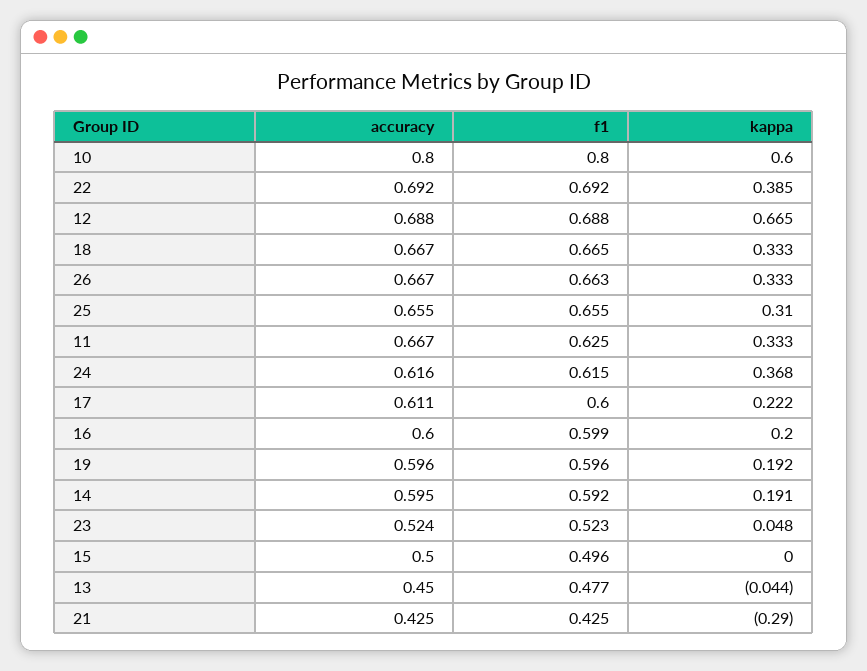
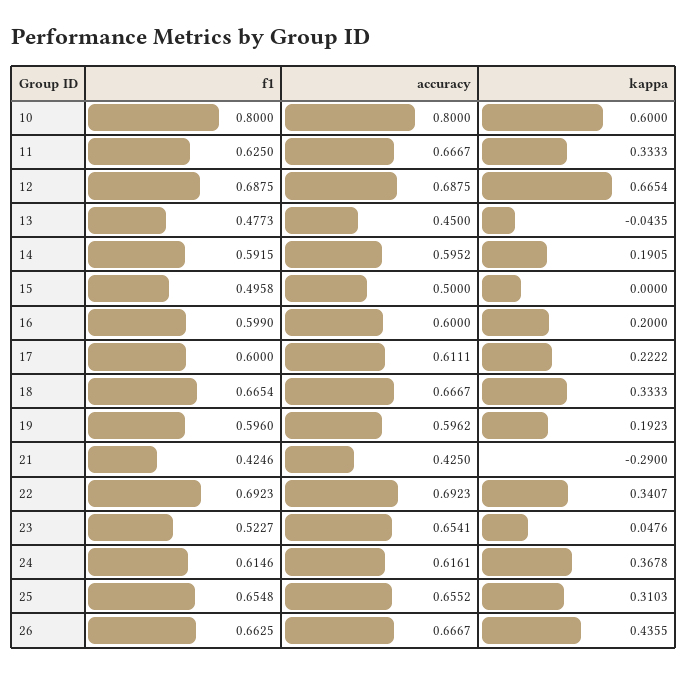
kappa, 22: 0.385 -> 0.3407
kappa, 26: 0.333 -> 0.4355
accuracy, 23: 0.524 -> 0.6541

